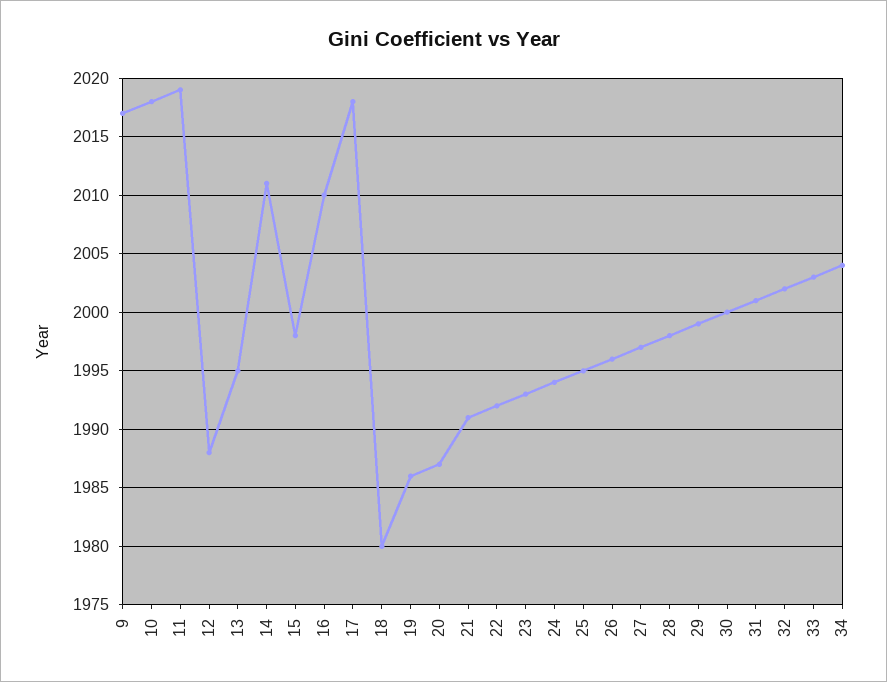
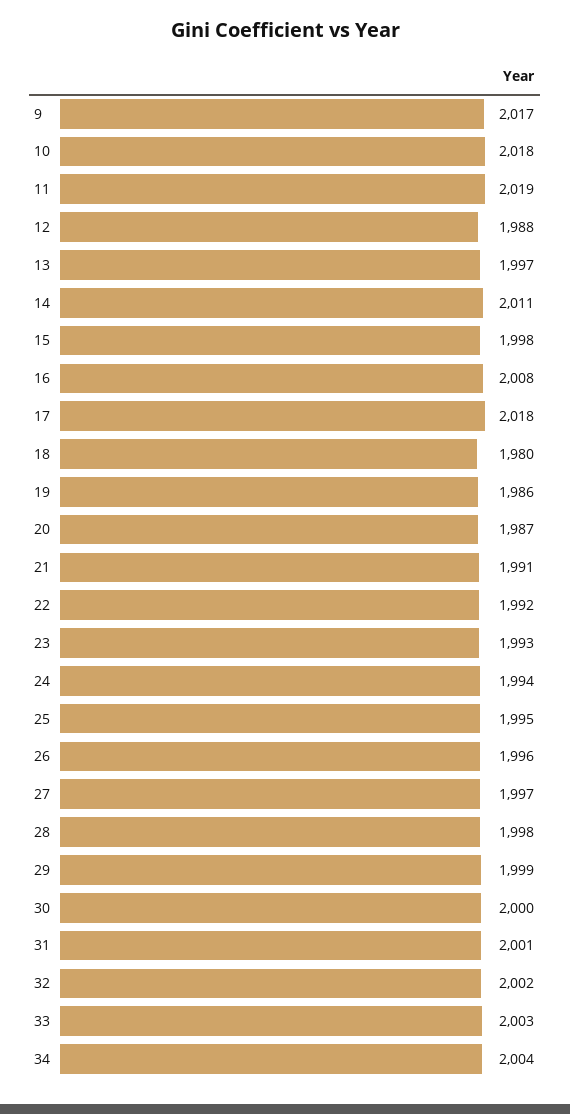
13: 1995 -> 1997
16: 2010 -> 2008

